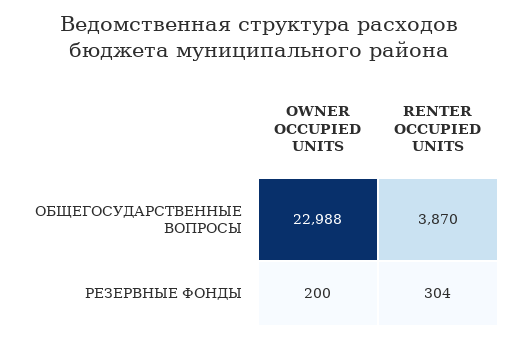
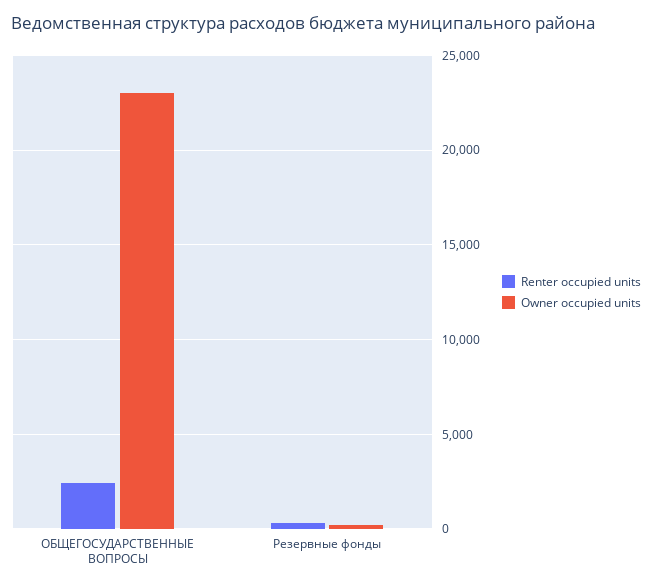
RENTER OCCUPIED UNITS, ОБЩЕГОСУДАРСТВЕННЫЕ ВОПРОСЫ: 3870 -> 2500

